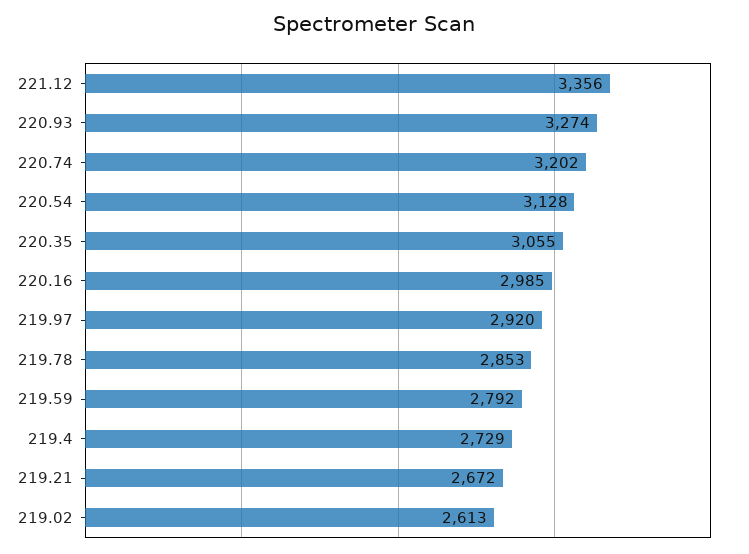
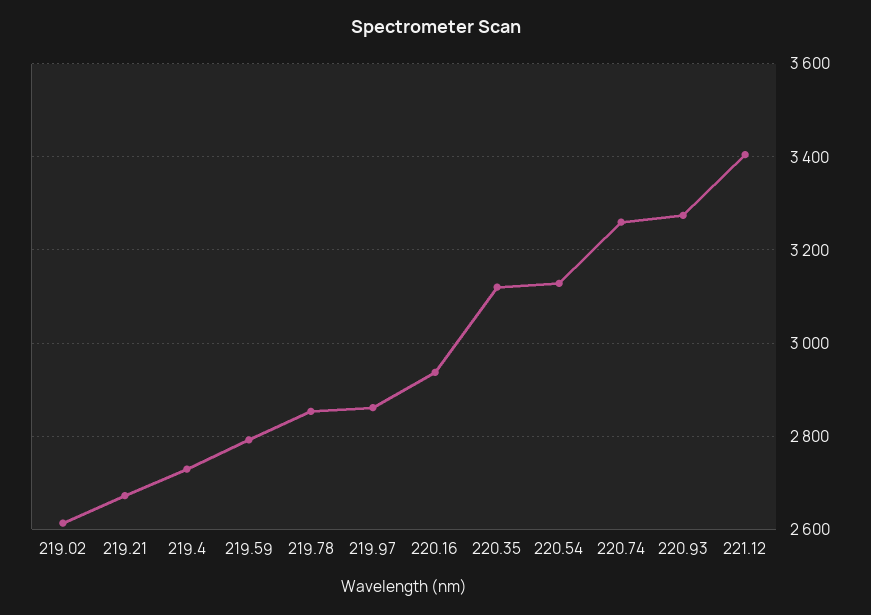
221.12: 3356 -> 3400
220.74: 3202 -> 3260
220.35: 3055 -> 3120
220.16: 2985 -> 2940
219.97: 2920 -> 2860

